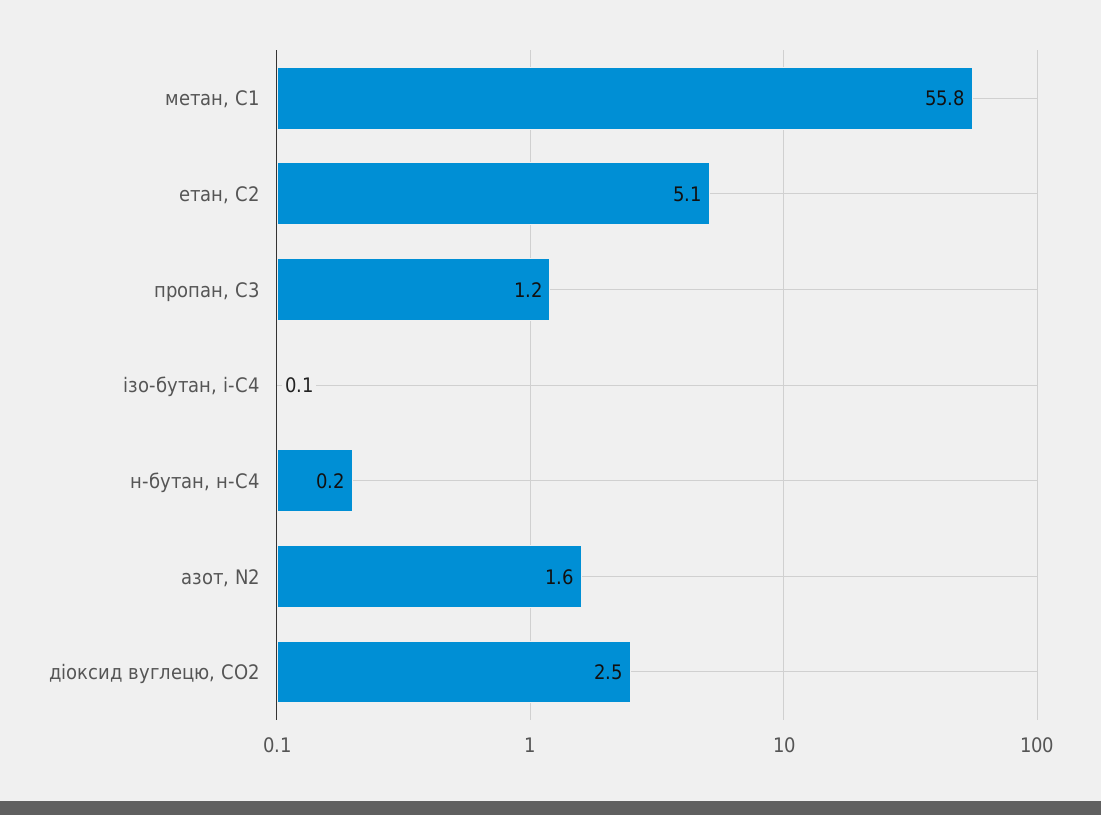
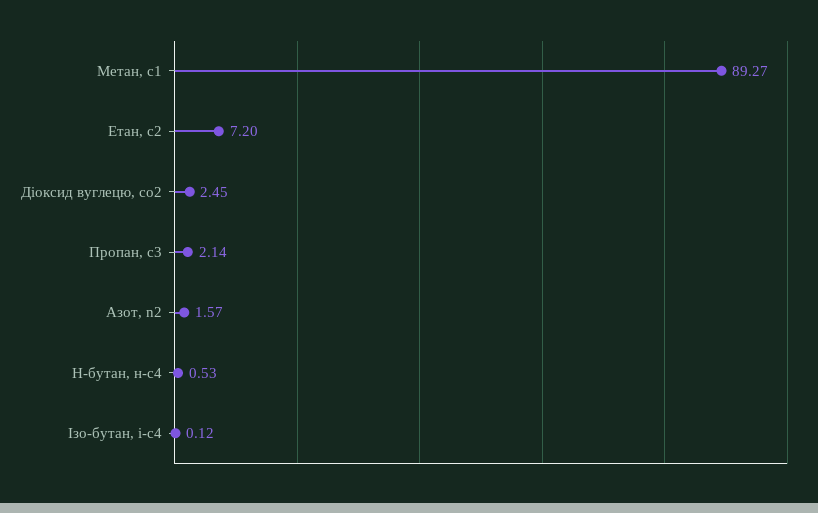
метан, С1: 55.8 -> 89.27
етан, С2: 5.1 -> 7.2
пропан, С3: 1.2 -> 2.14
н-бутан, н-С4: 0.2 -> 0.53

